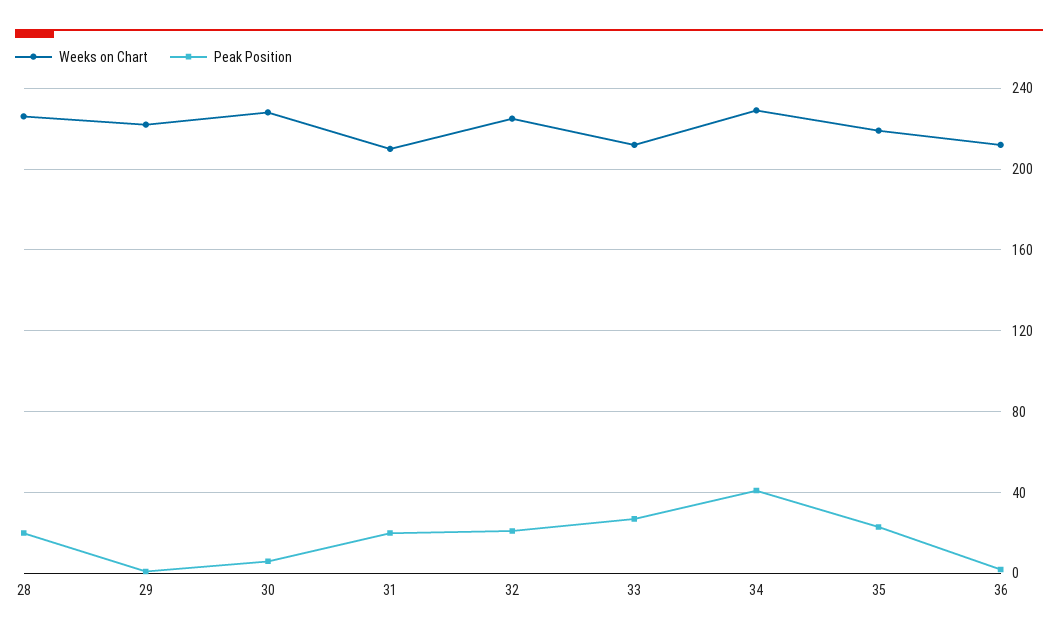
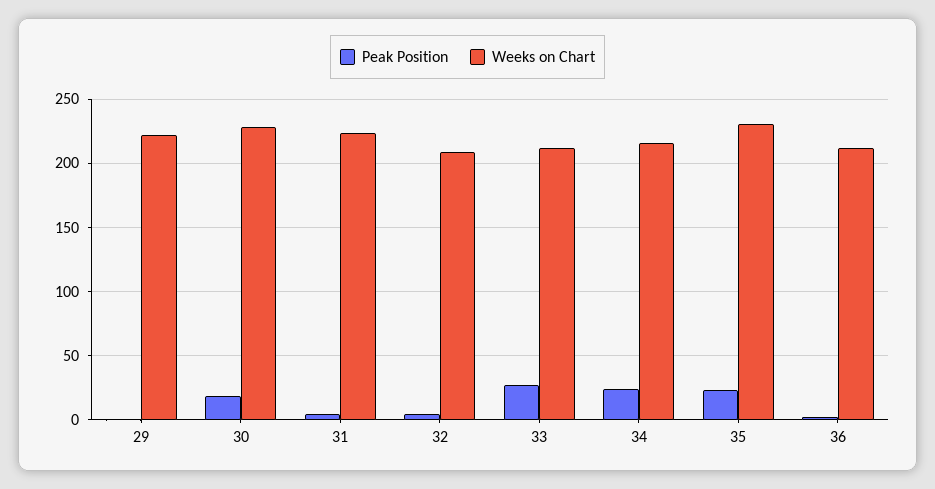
Weeks on Chart, 28: 225 -> none
Peak Position, 28: 20 -> none
Peak Position, 30: 5 -> 20
Weeks on Chart, 31: 210 -> 225
Peak Position, 31: 20 -> 5
Weeks on Chart, 32: 225 -> 210
Peak Position, 32: 20 -> 5
Weeks on Chart, 34: 230 -> 215
Peak Position, 34: 40 -> 25
Weeks on Chart, 35: 220 -> 230

